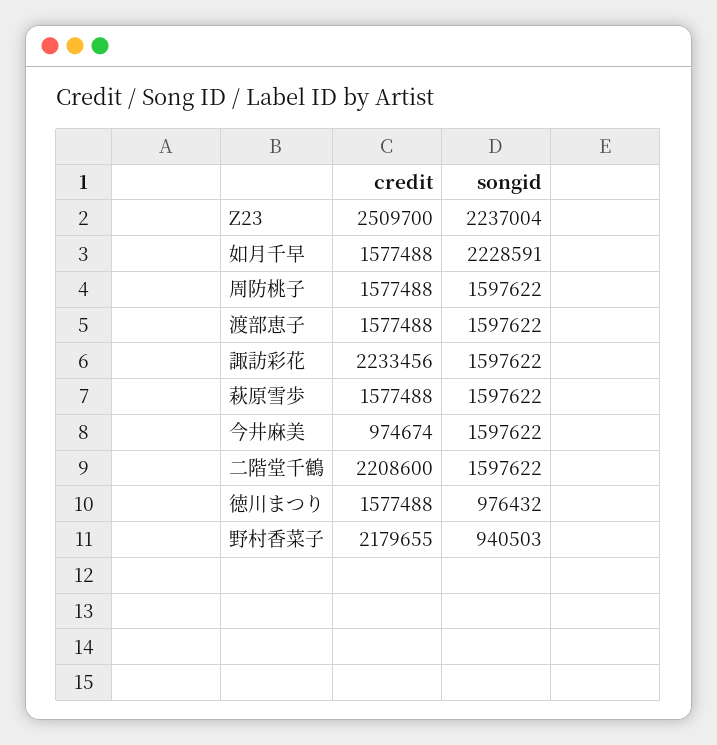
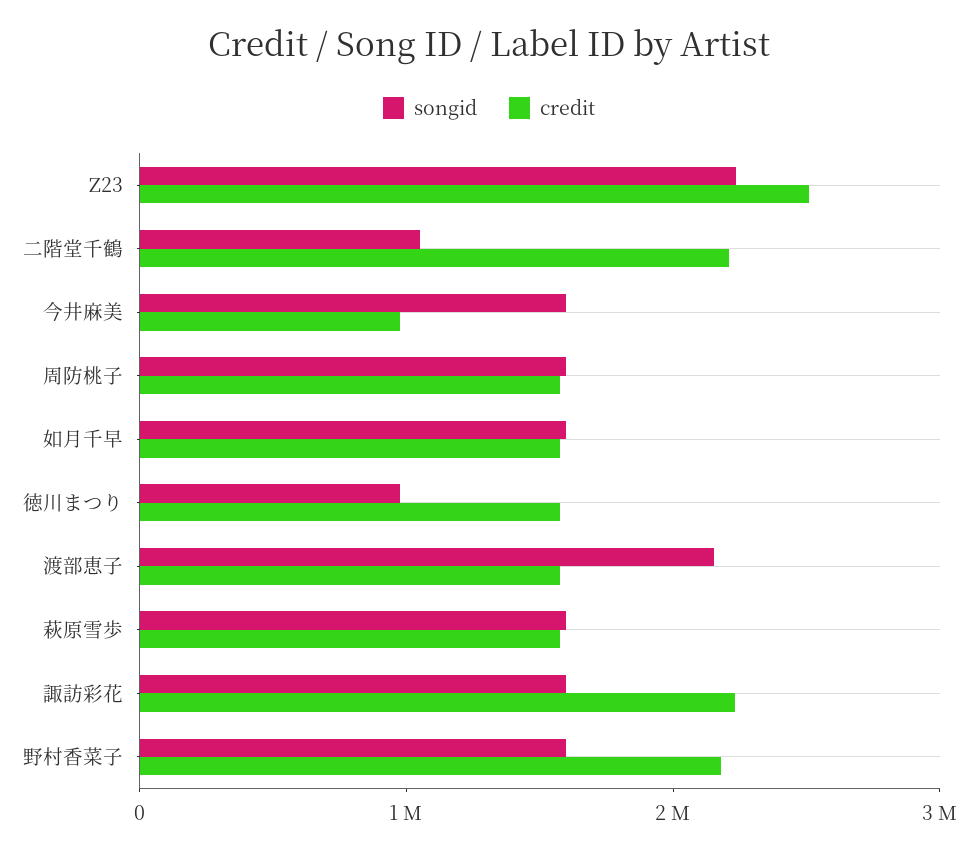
songid, 如月千早: 2228591 -> 1600000
songid, 渡部恵子: 1597622 -> 2200000
songid, 二階堂千鶴: 1597622 -> 1000000
songid, 野村香菜子: 940503 -> 1600000

